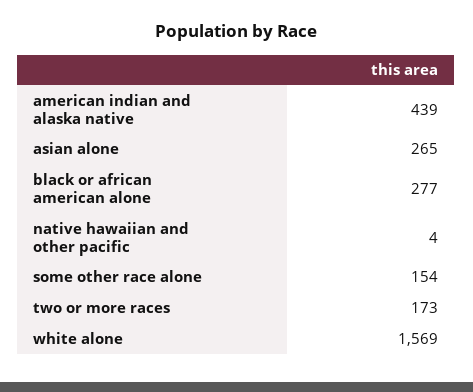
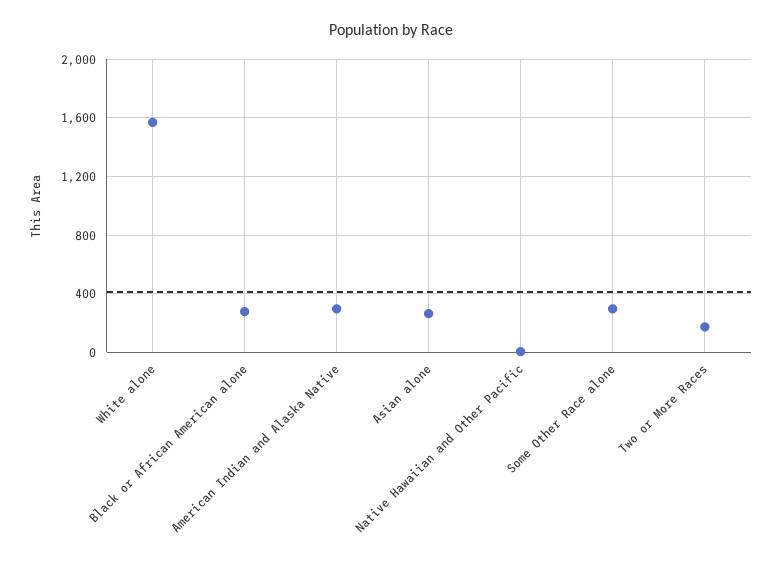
american indian and alaska native: 439 -> 300
some other race alone: 154 -> 300

